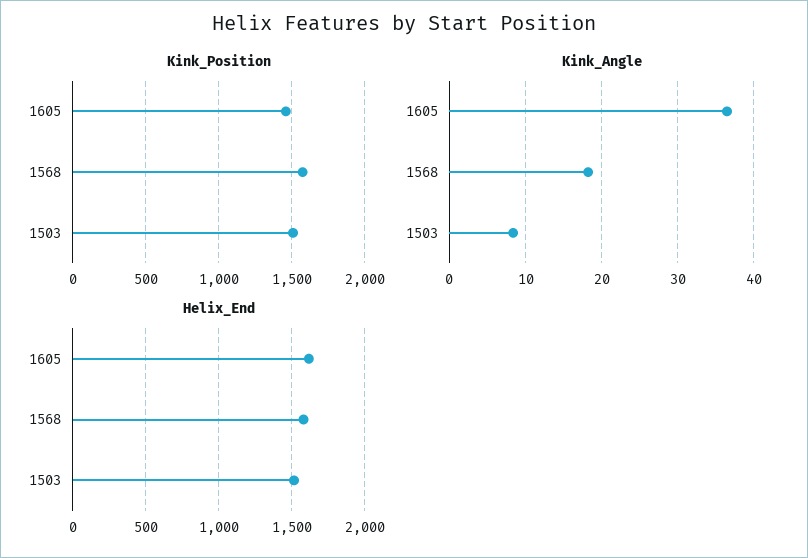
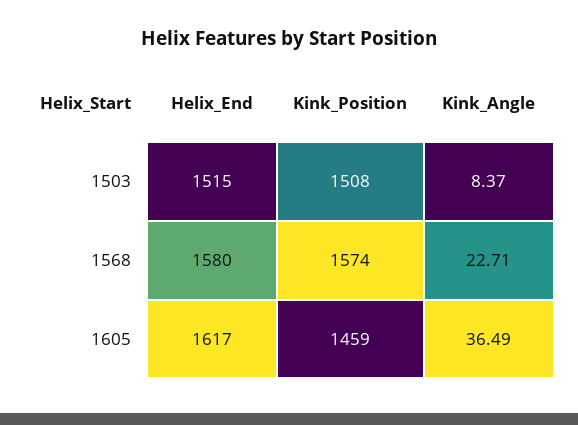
Kink_Angle, 1568: 18 -> 22.71

